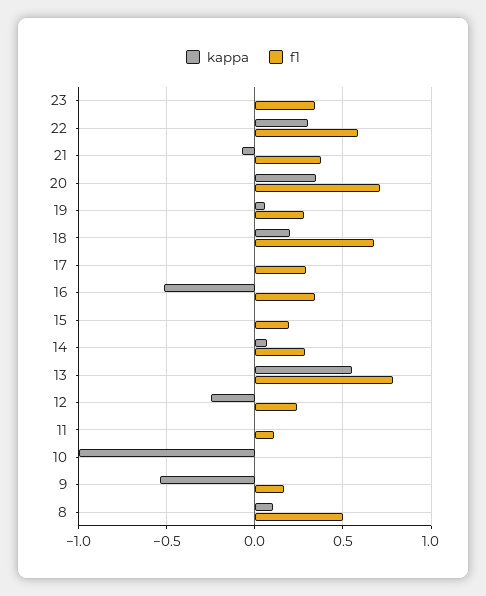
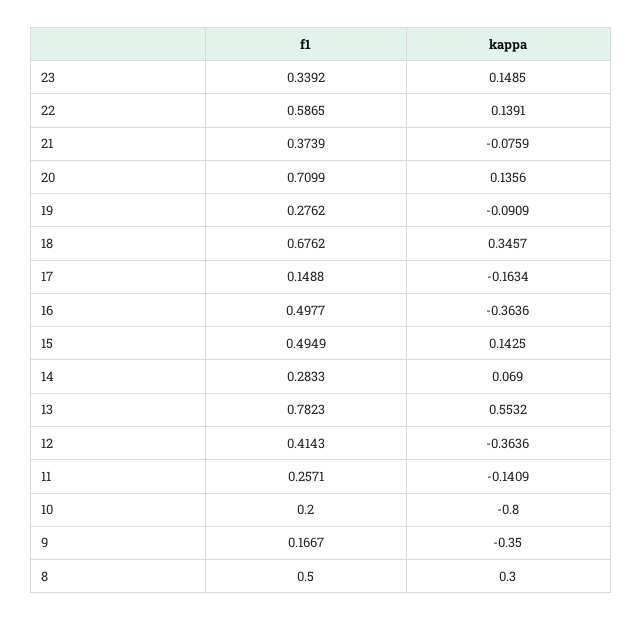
kappa, 23: 0 -> 0.1485
kappa, 22: 0.3 -> 0.1391
kappa, 20: 0.35 -> 0.1356
kappa, 19: 0.05 -> -0.0909
kappa, 18: 0.2 -> 0.3457
kappa, 17: 0 -> -0.1634
f1, 17: 0.3 -> 0.1488
kappa, 16: -0.5 -> -0.3636
f1, 16: 0.35 -> 0.4977
kappa, 15: 0 -> 0.1425
f1, 15: 0.2 -> 0.4949
kappa, 12: -0.25 -> -0.3636
f1, 12: 0.25 -> 0.4143
kappa, 11: 0 -> -0.1409
f1, 11: 0.1 -> 0.2571
kappa, 10: -1 -> -0.8
f1, 10: 0 -> 0.2
kappa, 9: -0.55 -> -0.35
kappa, 8: 0.1 -> 0.3

